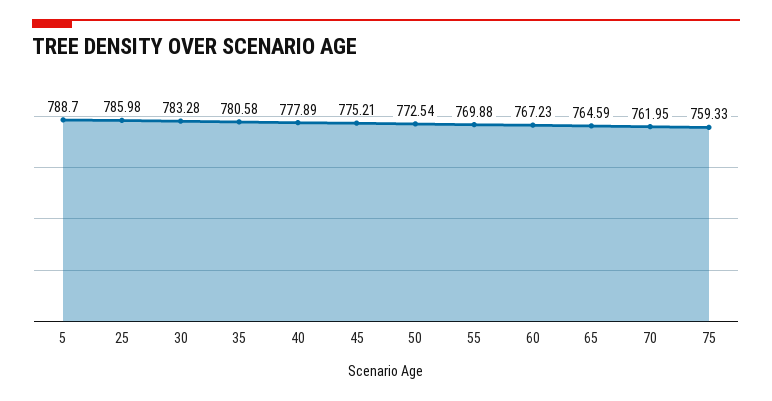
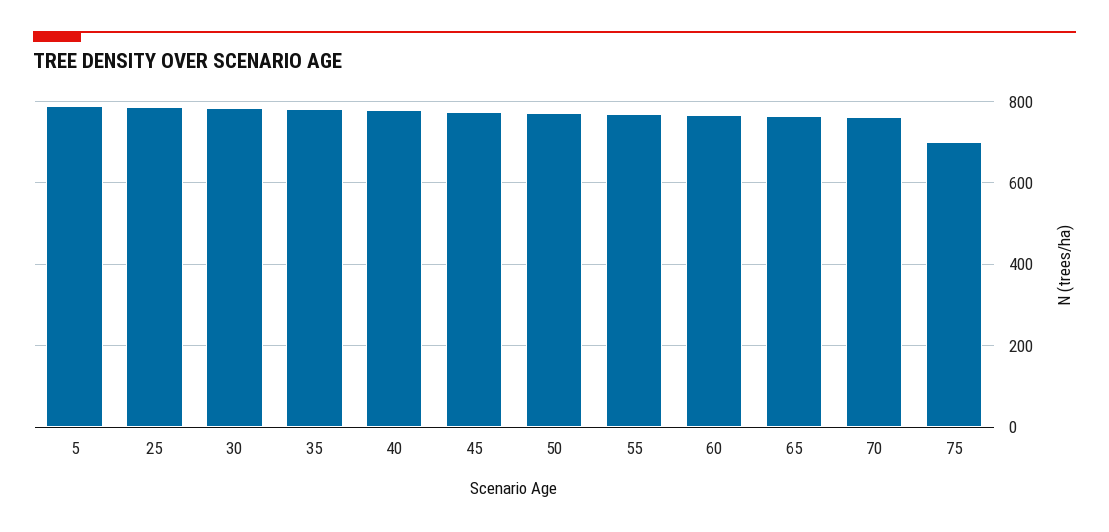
75: 759.33 -> 700

